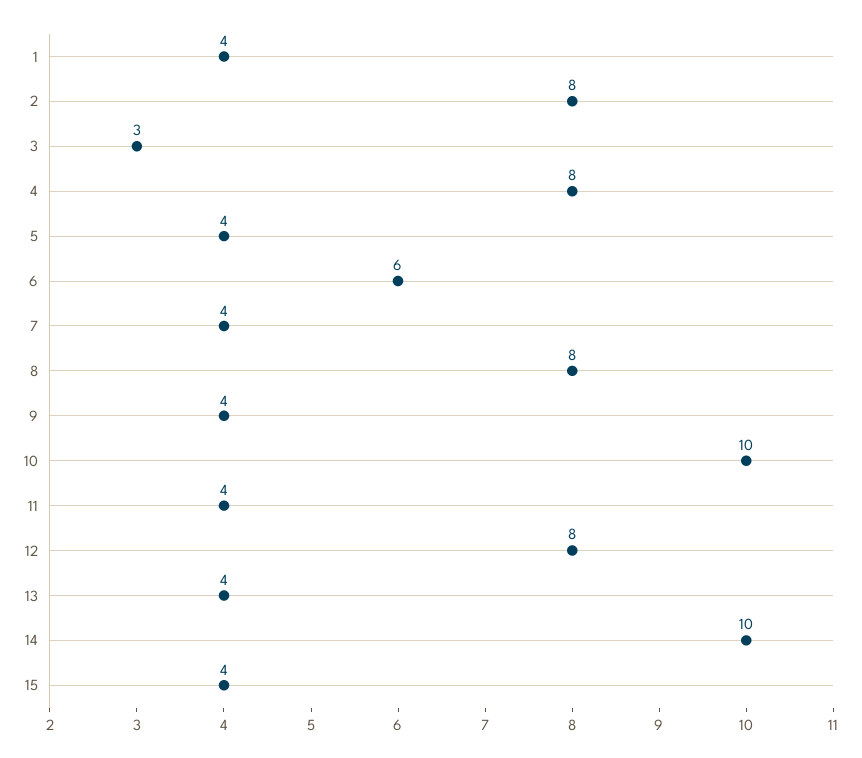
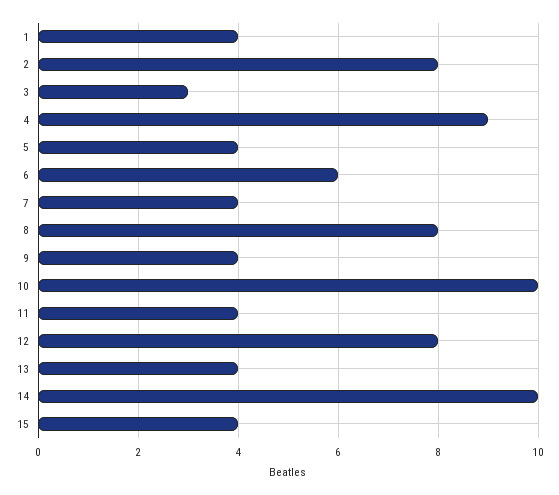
4: 8 -> 9

